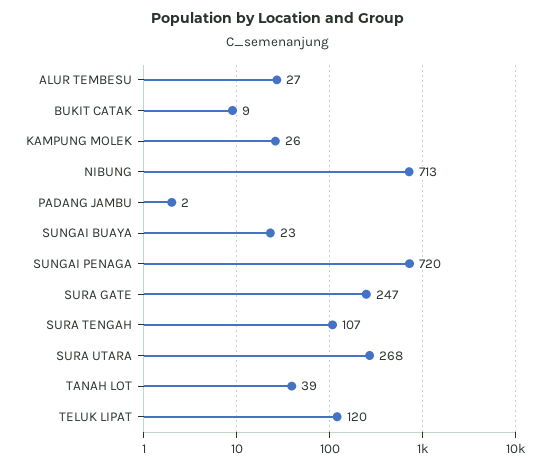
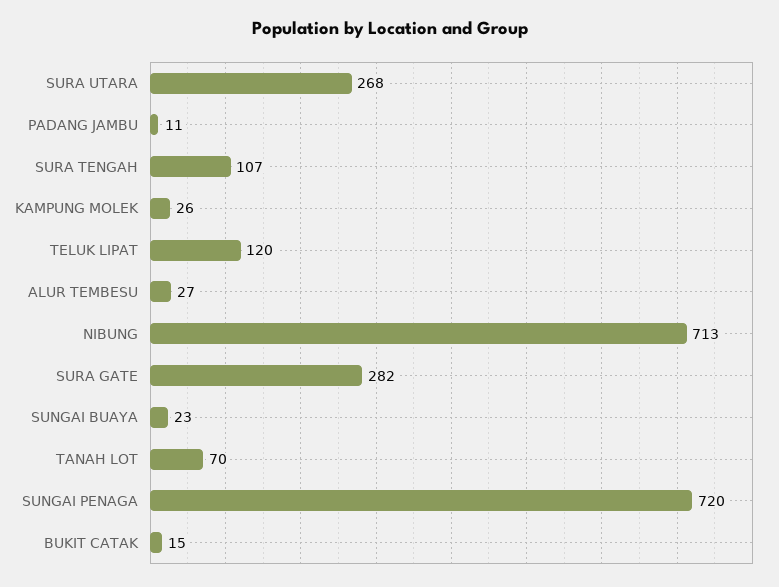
BUKIT CATAK: 9 -> 15
PADANG JAMBU: 2 -> 11
SURA GATE: 247 -> 282
TANAH LOT: 39 -> 70

